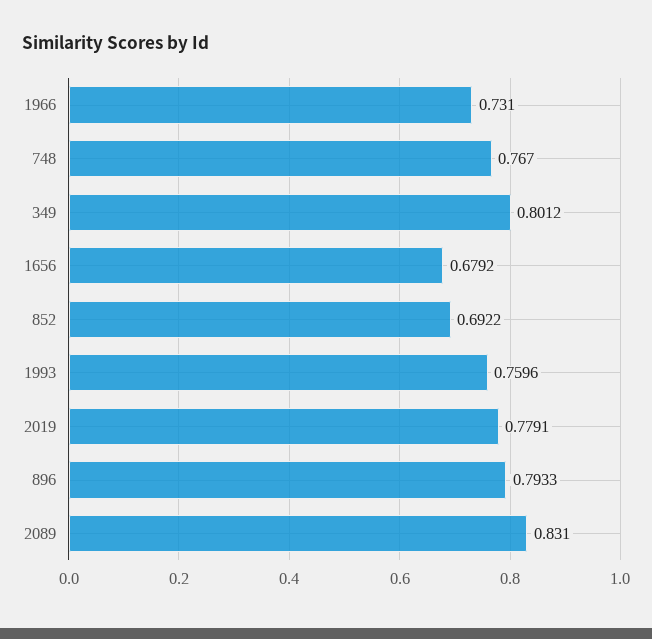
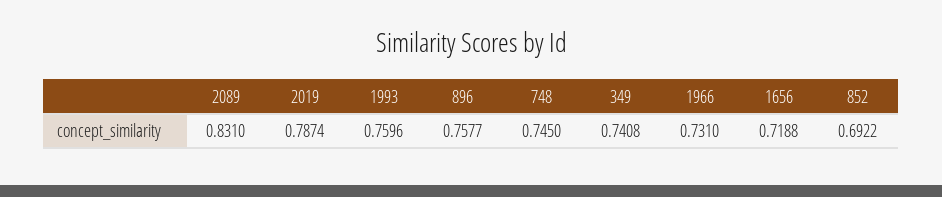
748: 0.767 -> 0.745
349: 0.8012 -> 0.7408
1656: 0.6792 -> 0.7188
2019: 0.7791 -> 0.7874
896: 0.7933 -> 0.7577

